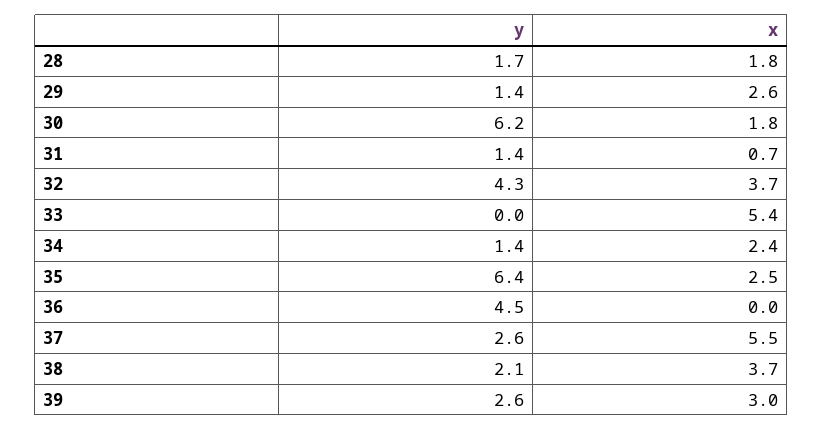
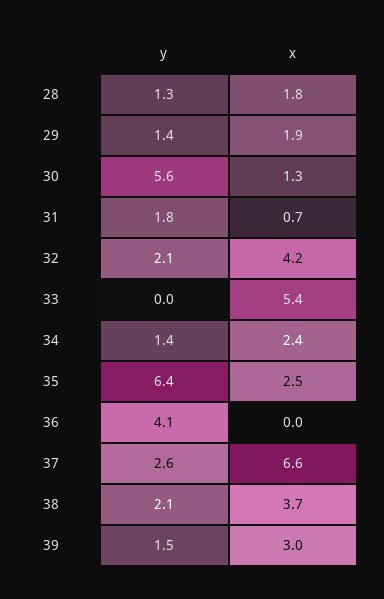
y, 28: 1.7 -> 1.3
x, 29: 2.6 -> 1.9
y, 30: 6.2 -> 5.6
x, 30: 1.8 -> 1.3
y, 31: 1.4 -> 1.8
y, 32: 4.3 -> 2.1
x, 32: 3.7 -> 4.2
y, 36: 4.5 -> 4.1
x, 37: 5.5 -> 6.6
y, 39: 2.6 -> 1.5

